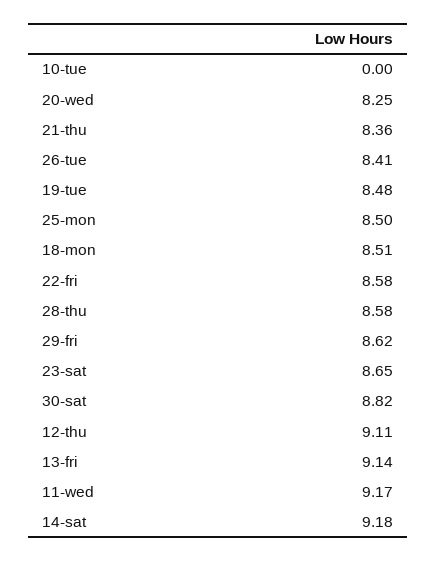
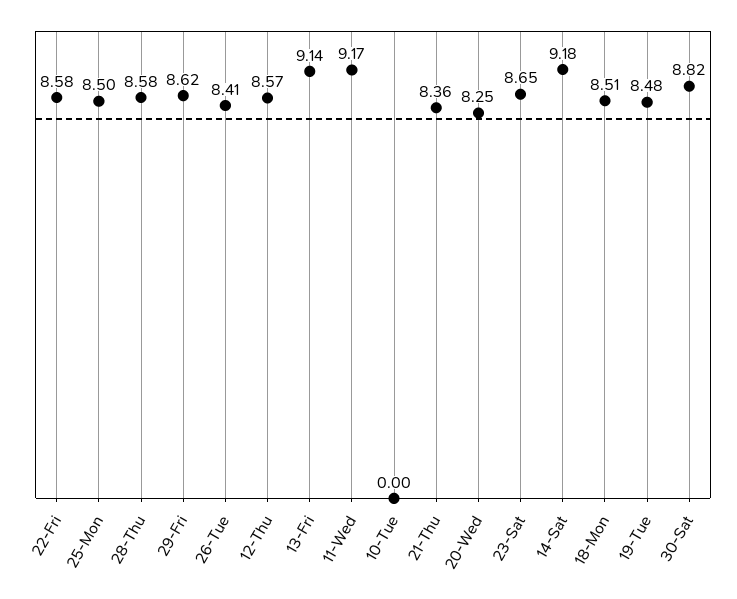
12-thu: 9.11 -> 8.57

